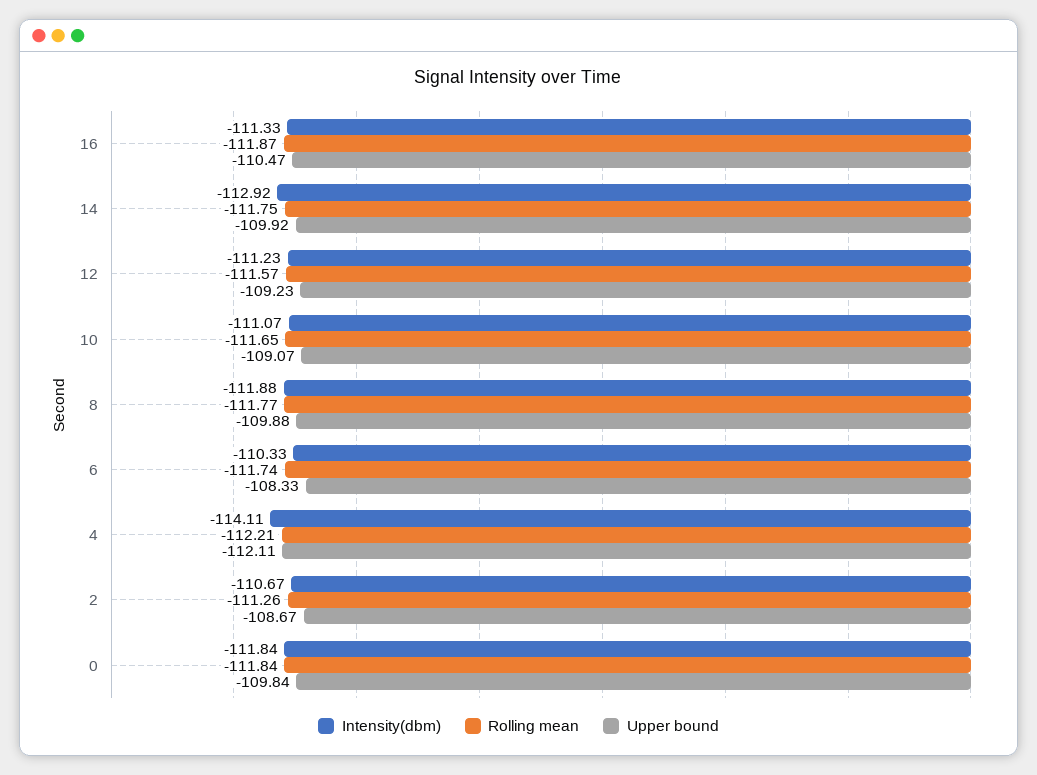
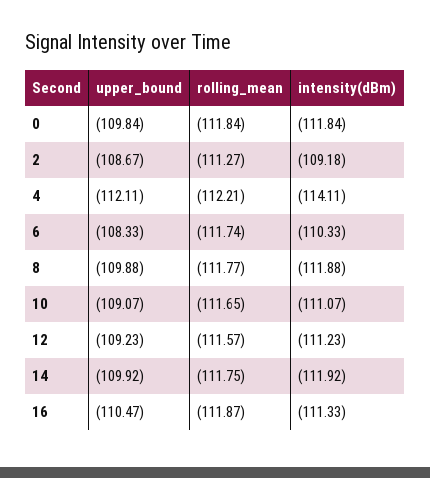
Intensity(dbm), 14: -112.92 -> -111.92
Intensity(dbm), 2: -110.67 -> -109.18
Rolling mean, 2: -111.26 -> -111.27

